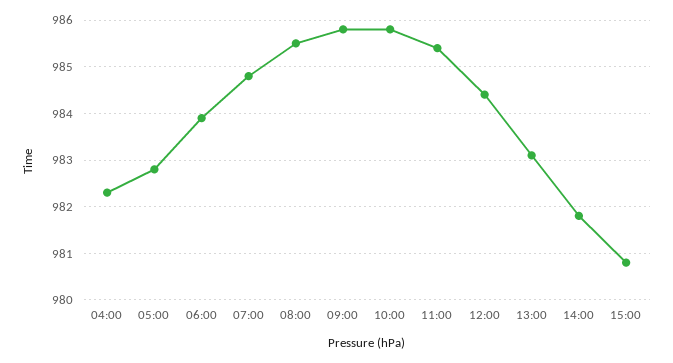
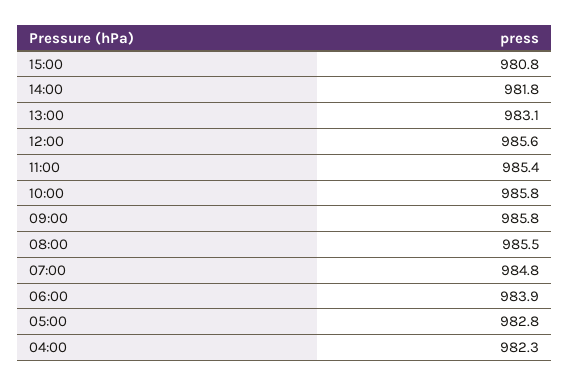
12:00: 984.5 -> 985.6

